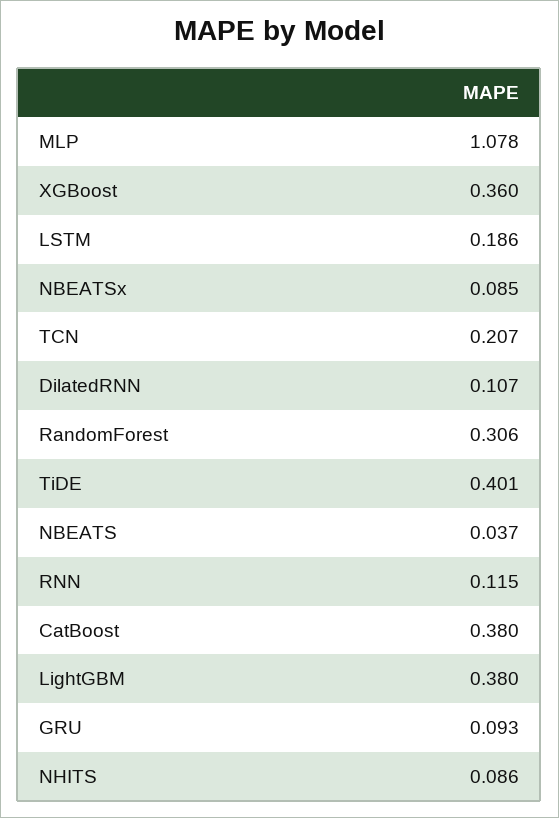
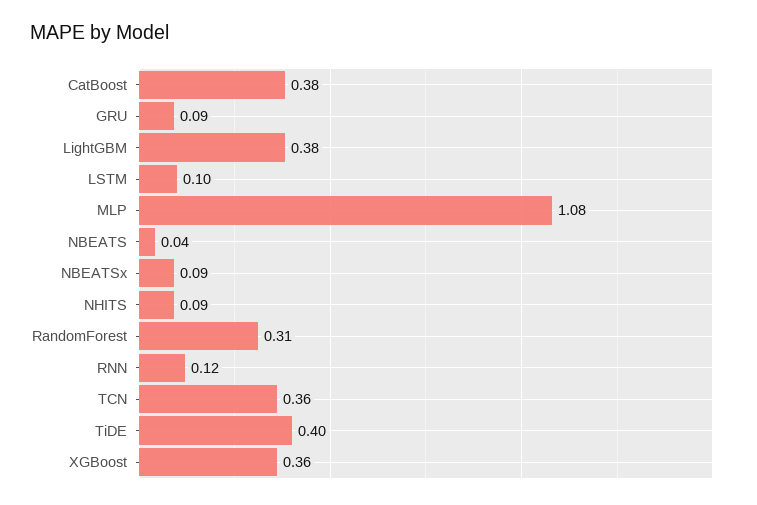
LSTM: 0.186 -> 0.1
TCN: 0.207 -> 0.36
DilatedRNN: 0.107 -> none

